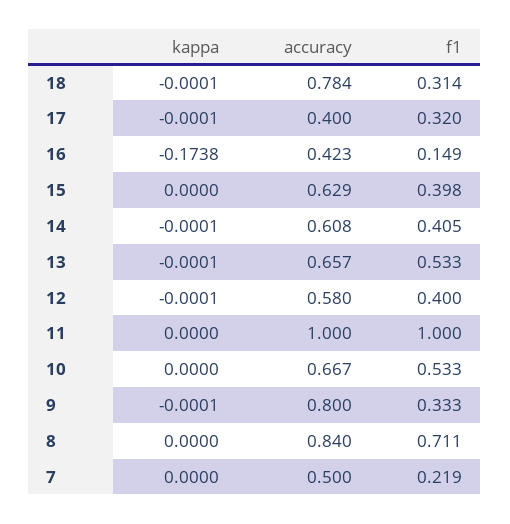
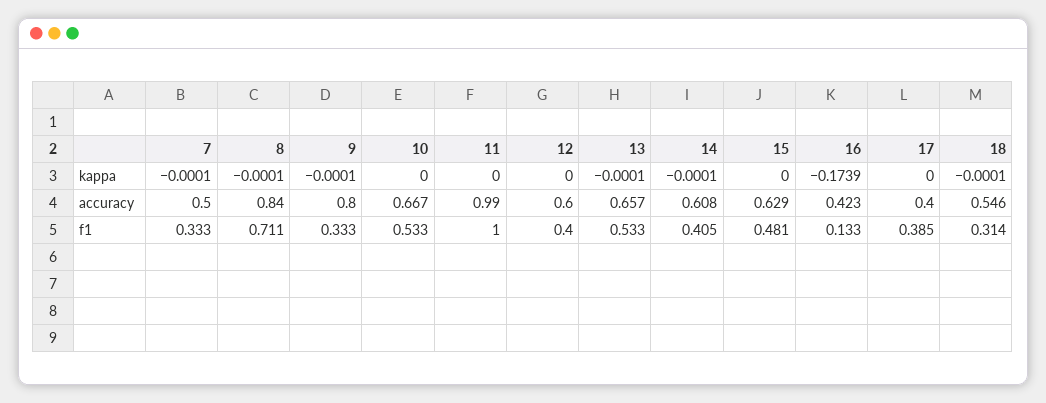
accuracy, 18: 0.784 -> 0.546
kappa, 17: -0.0001 -> 0
f1, 17: 0.32 -> 0.385
kappa, 16: -0.1738 -> -0.1739
f1, 16: 0.149 -> 0.133
f1, 15: 0.398 -> 0.481
kappa, 12: -0.0001 -> 0
accuracy, 12: 0.58 -> 0.6
accuracy, 11: 1 -> 0.99
kappa, 8: 0 -> -0.0001
kappa, 7: 0 -> -0.0001
f1, 7: 0.219 -> 0.333

